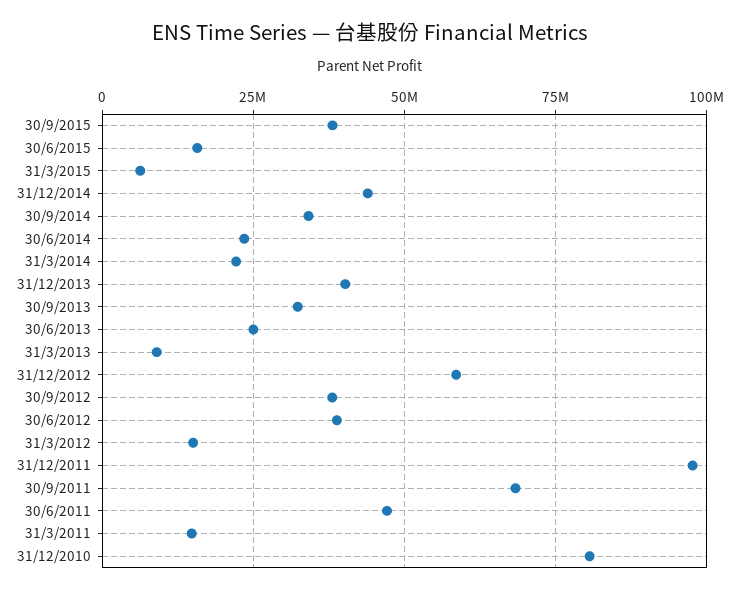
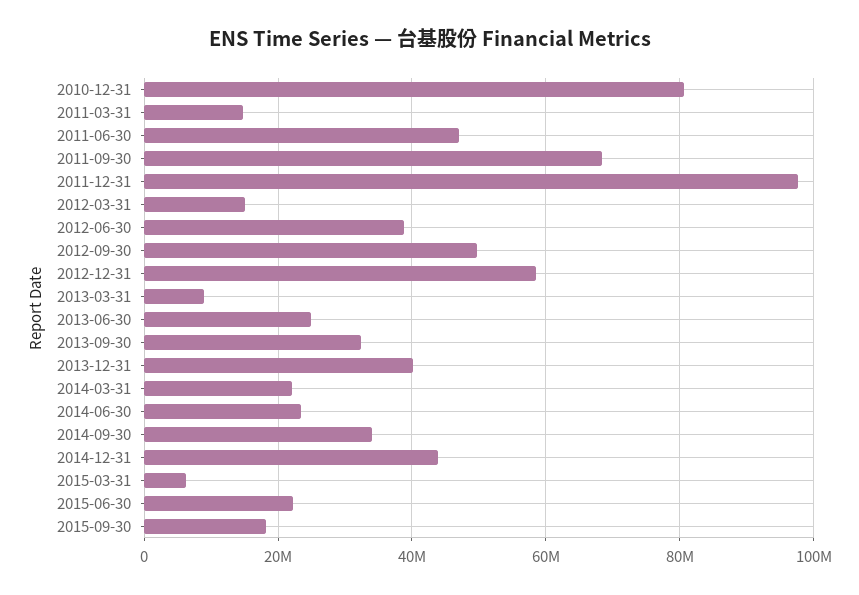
30/9/2015: 37500000 -> 18000000
30/6/2015: 15000000 -> 22000000
30/9/2012: 37500000 -> 50000000

